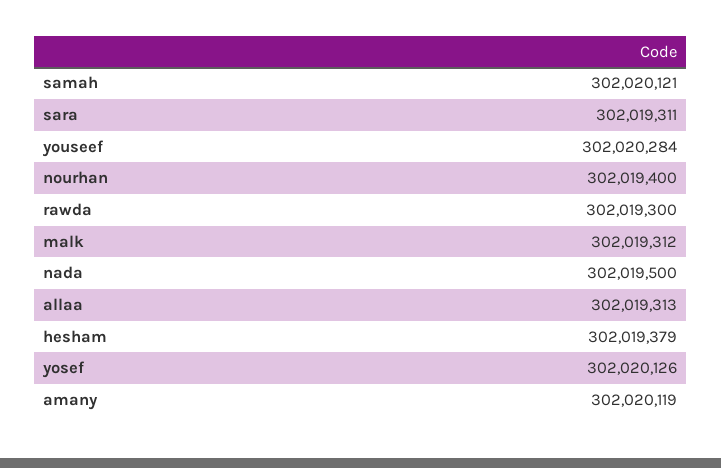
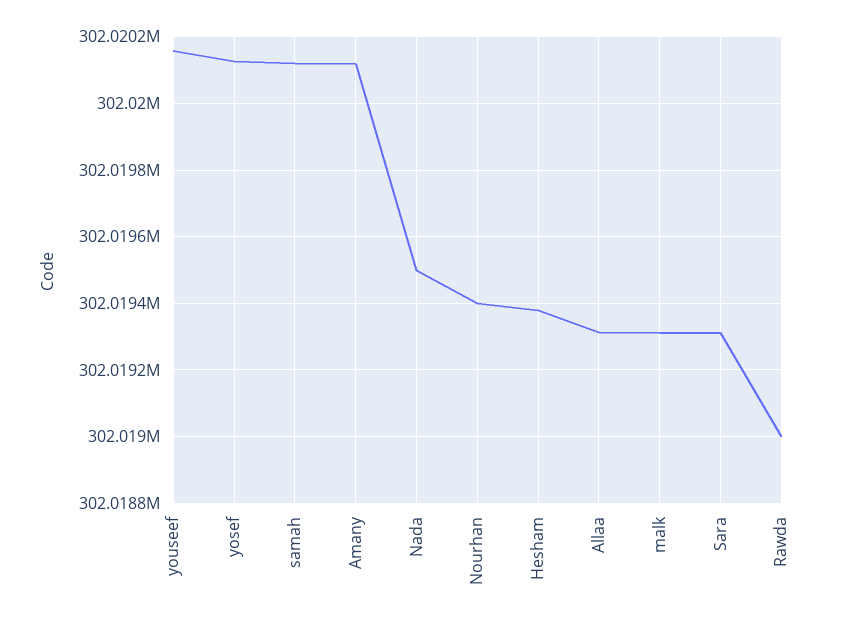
youseef: 302020284 -> 302020160
rawda: 302019300 -> 302019000

